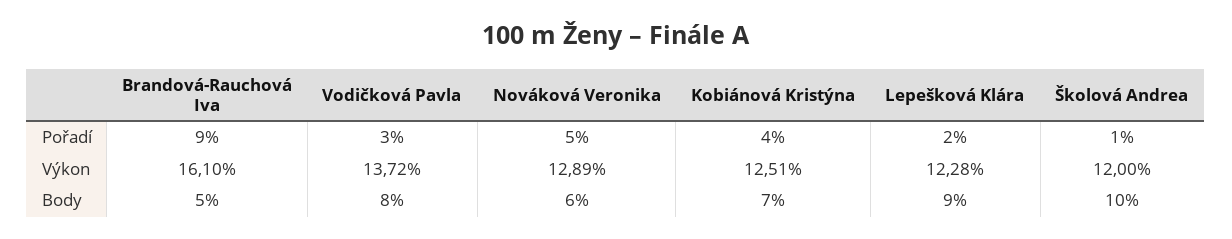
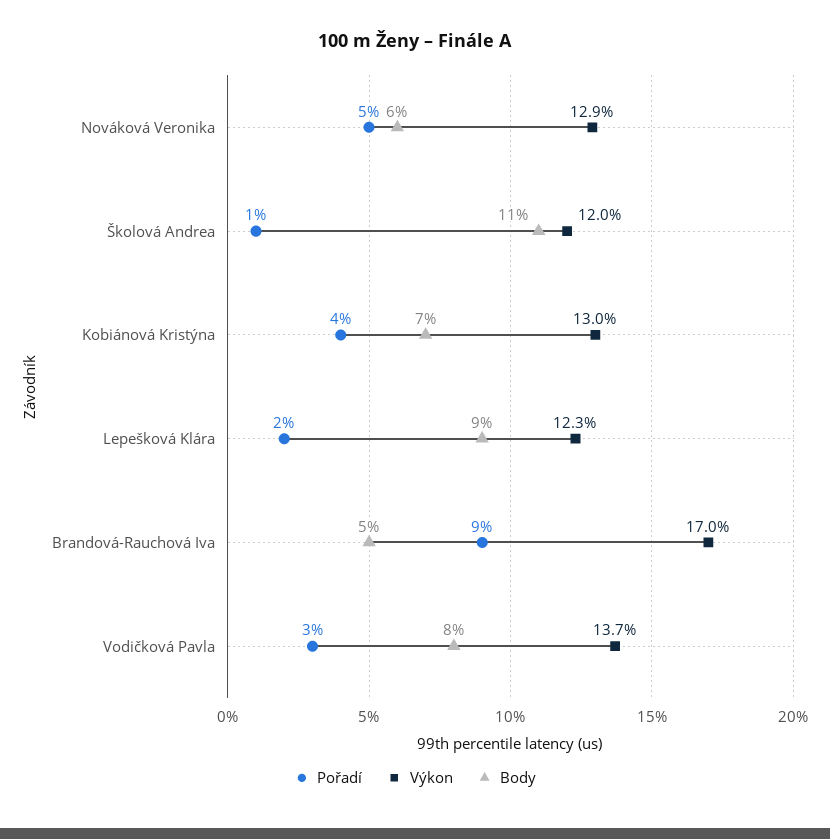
Výkon, Brandová-Rauchová Iva: 16.1 -> 17
Výkon, Kobiánová Kristýna: 12.51 -> 13
Body, Školová Andrea: 10 -> 11

